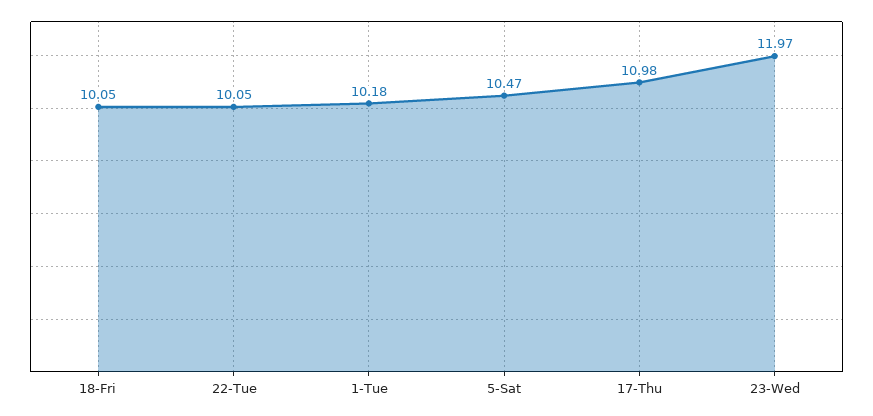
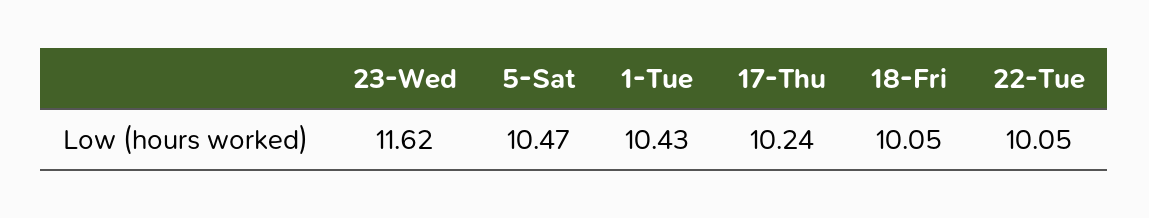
1-Tue: 10.18 -> 10.43
17-Thu: 10.98 -> 10.24
23-Wed: 11.97 -> 11.62

